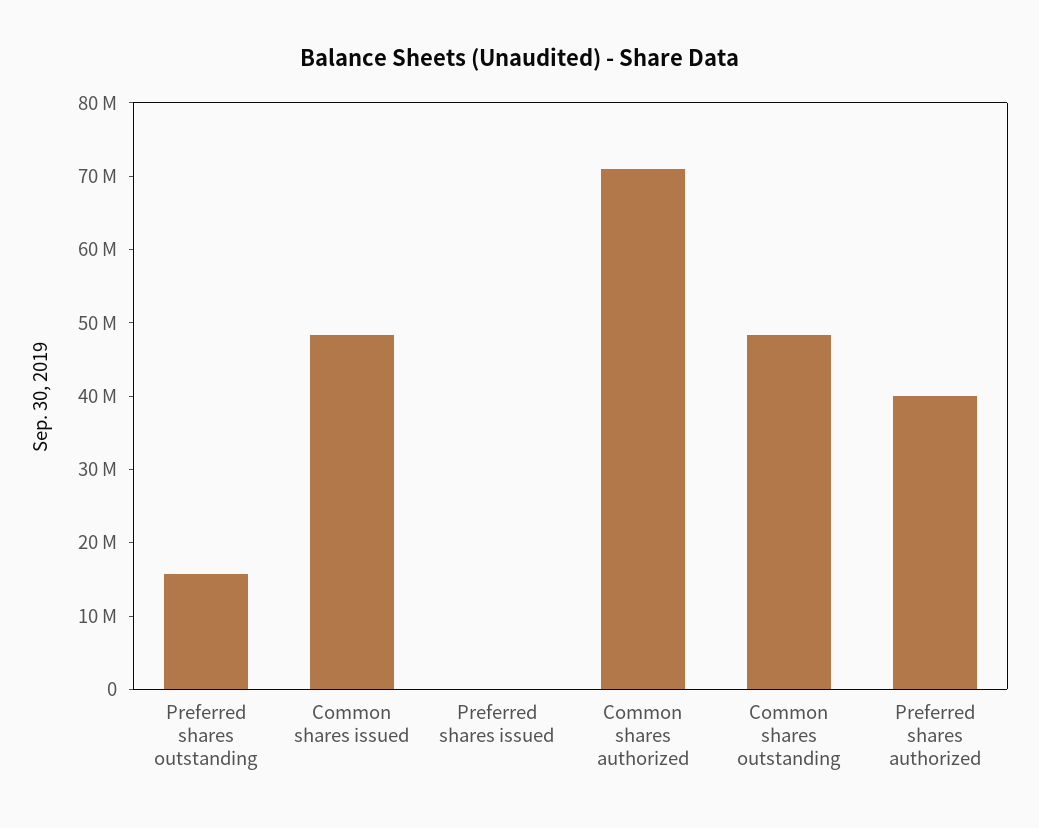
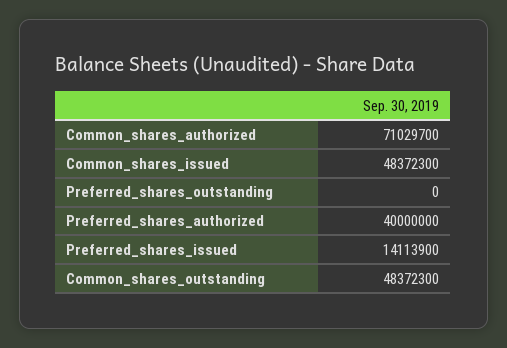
Preferred shares outstanding: 16000000 -> 0
Preferred shares issued: 0 -> 14113900

